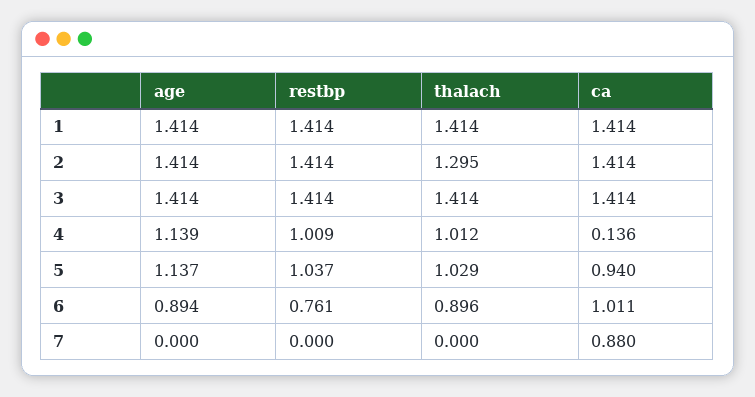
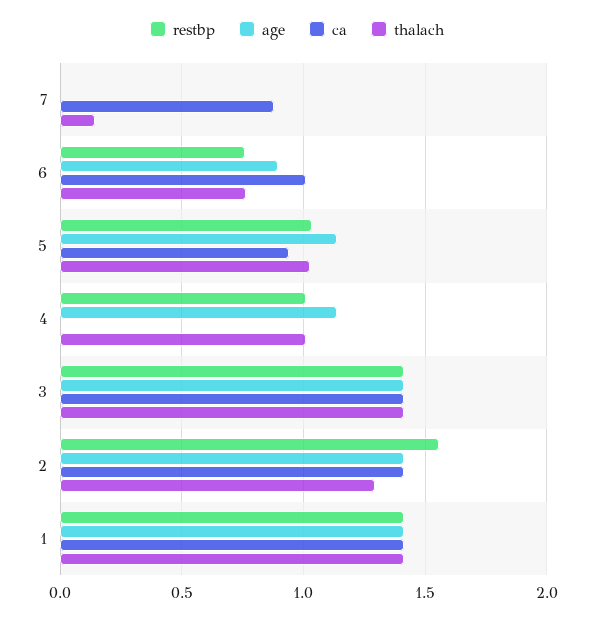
restbp, 2: 1.414 -> 1.55
ca, 4: 0.136 -> 0
thalach, 6: 0.896 -> 0.75
thalach, 7: 0 -> 0.15

